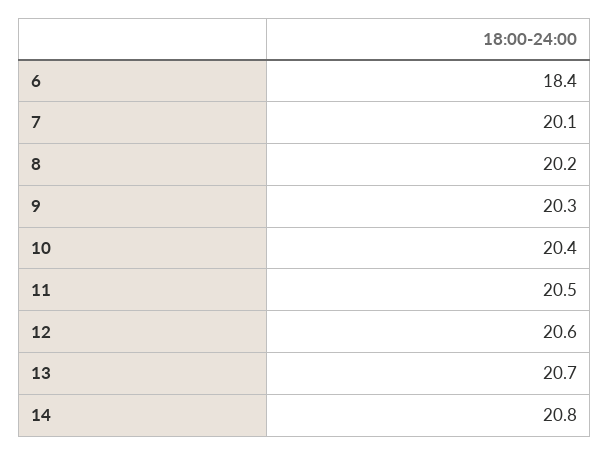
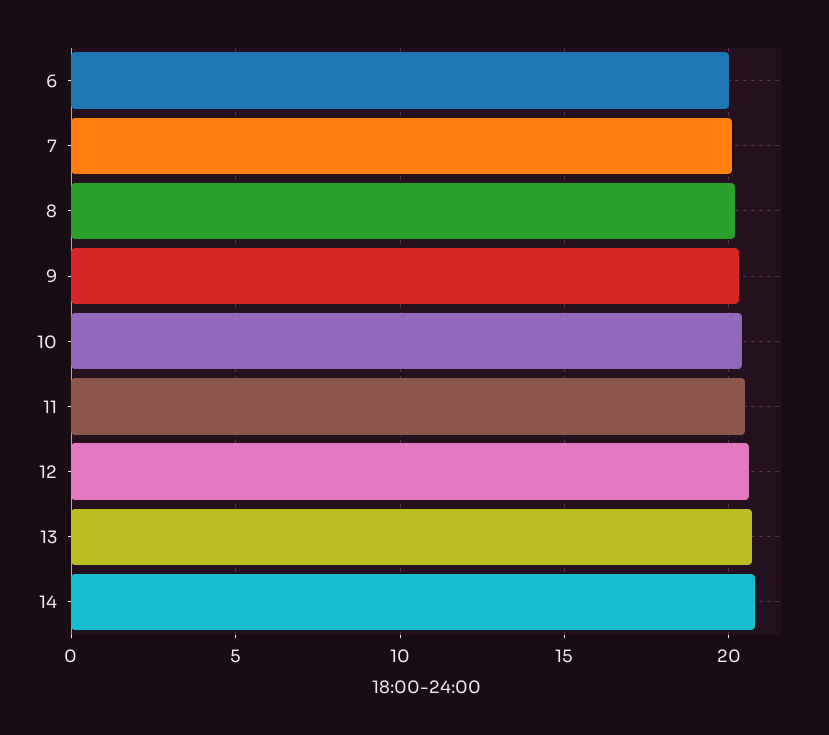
6: 18.4 -> 20

